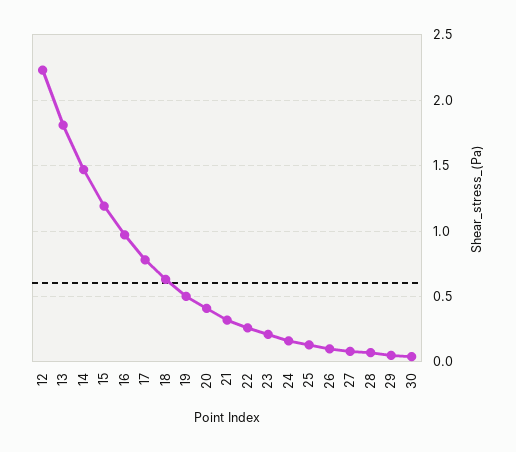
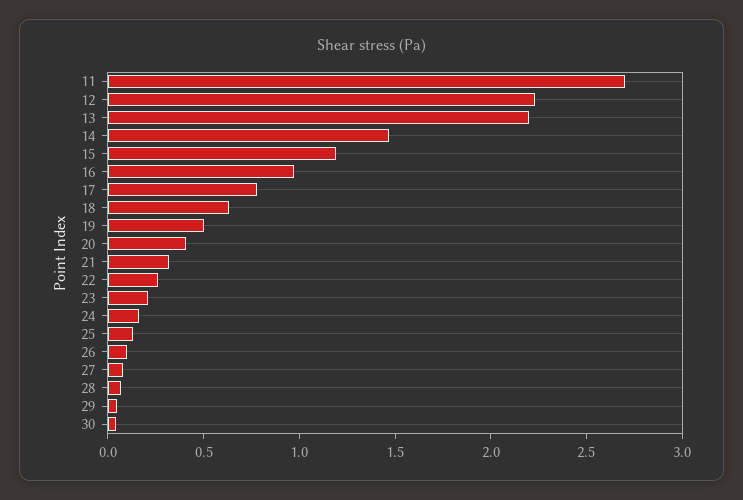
13: 1.8 -> 2.2
11: none -> 2.7

